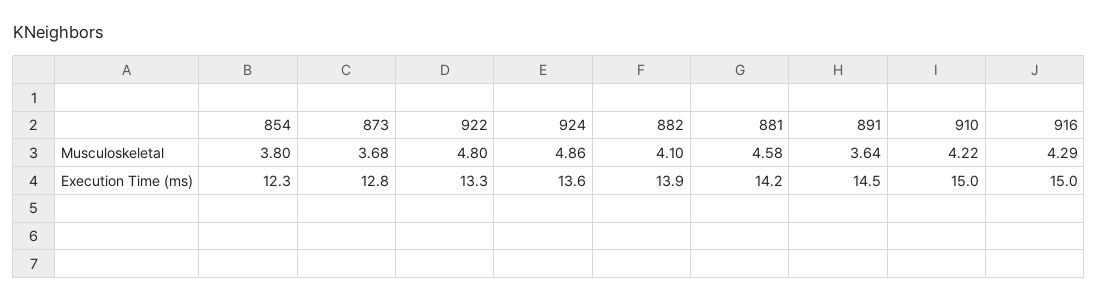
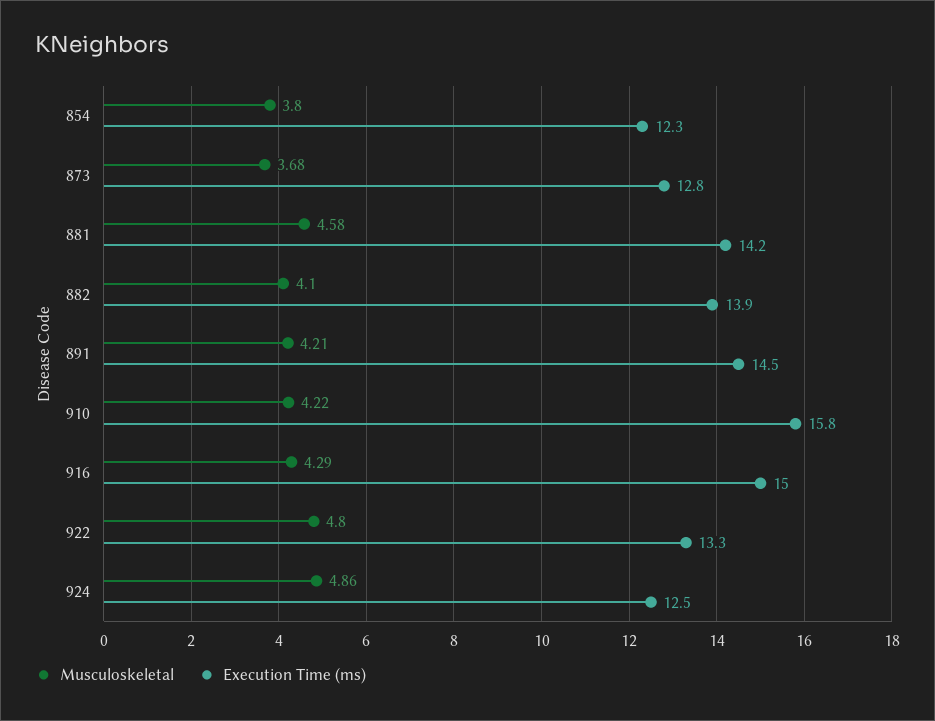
Musculoskeletal, 891: 3.64 -> 4.21
Execution Time (ms), 924: 13.6 -> 12.5
Execution Time (ms), 910: 15 -> 15.8

